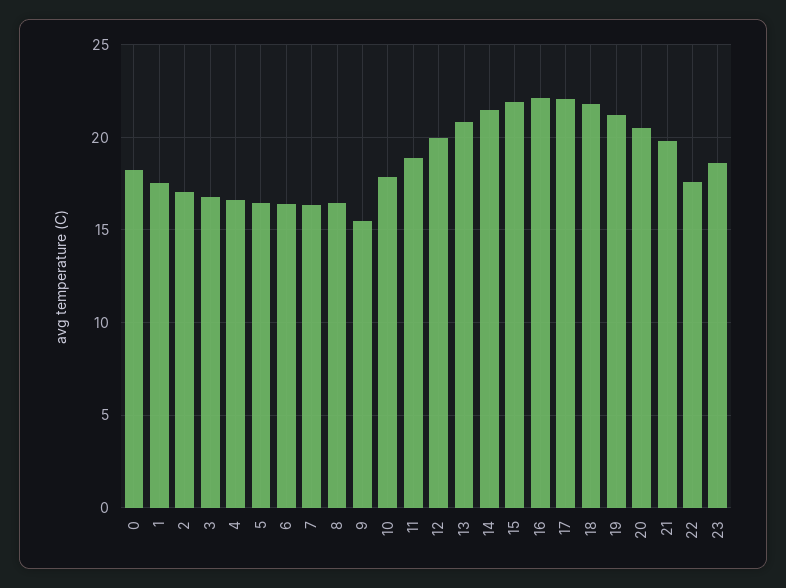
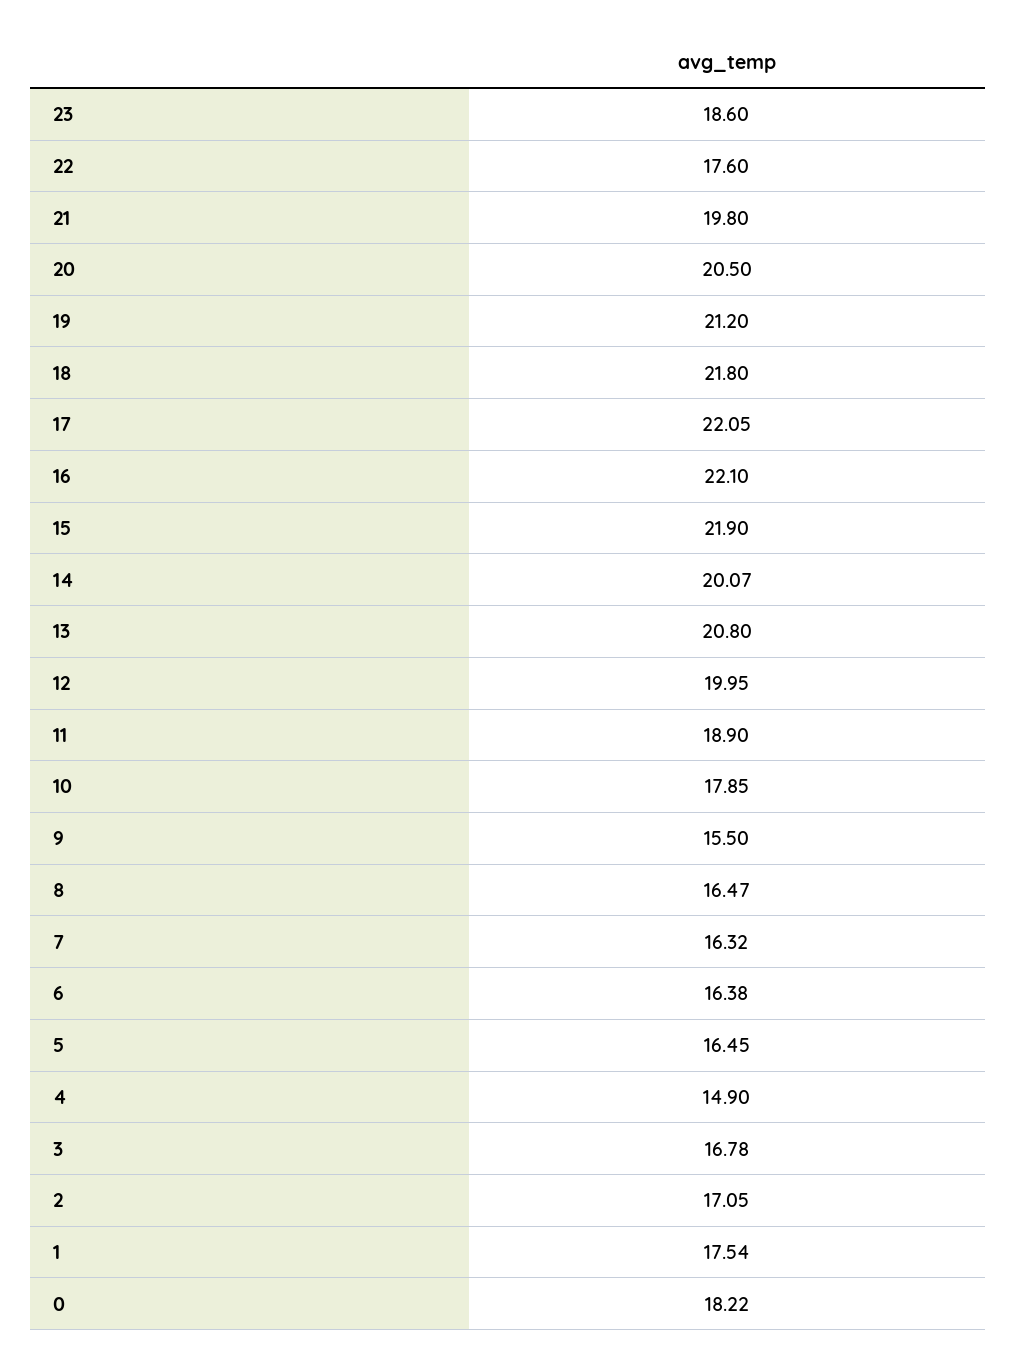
4: 16.5 -> 14.9
14: 21.5 -> 20.07

